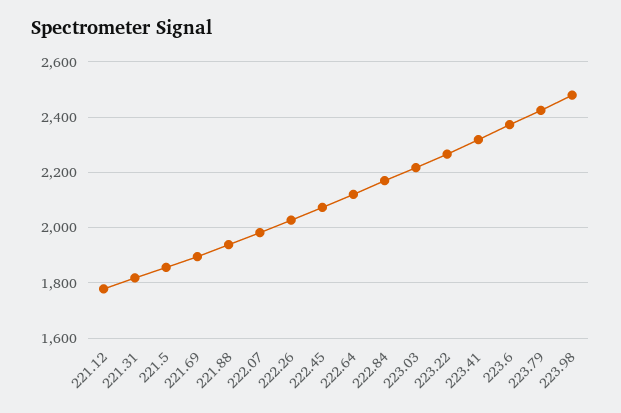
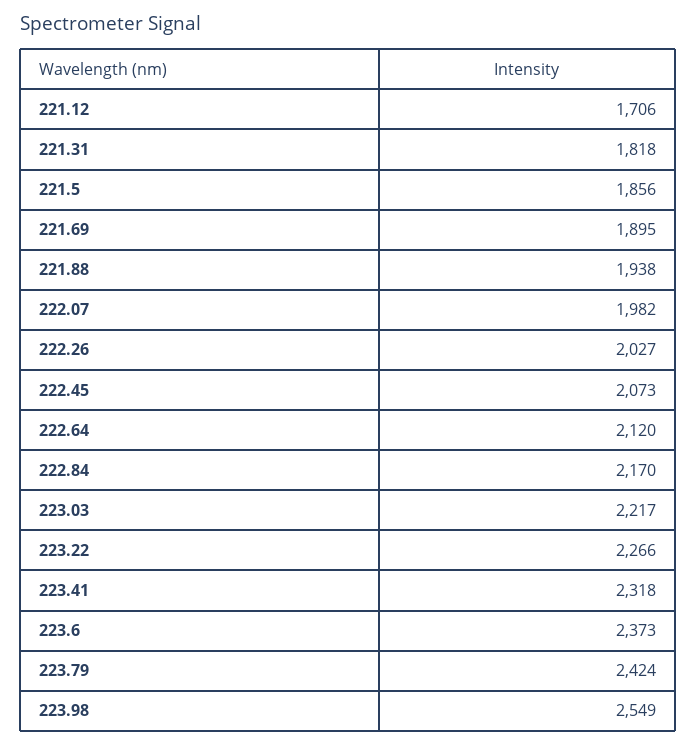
221.12: 1775 -> 1706
223.98: 2475 -> 2549

